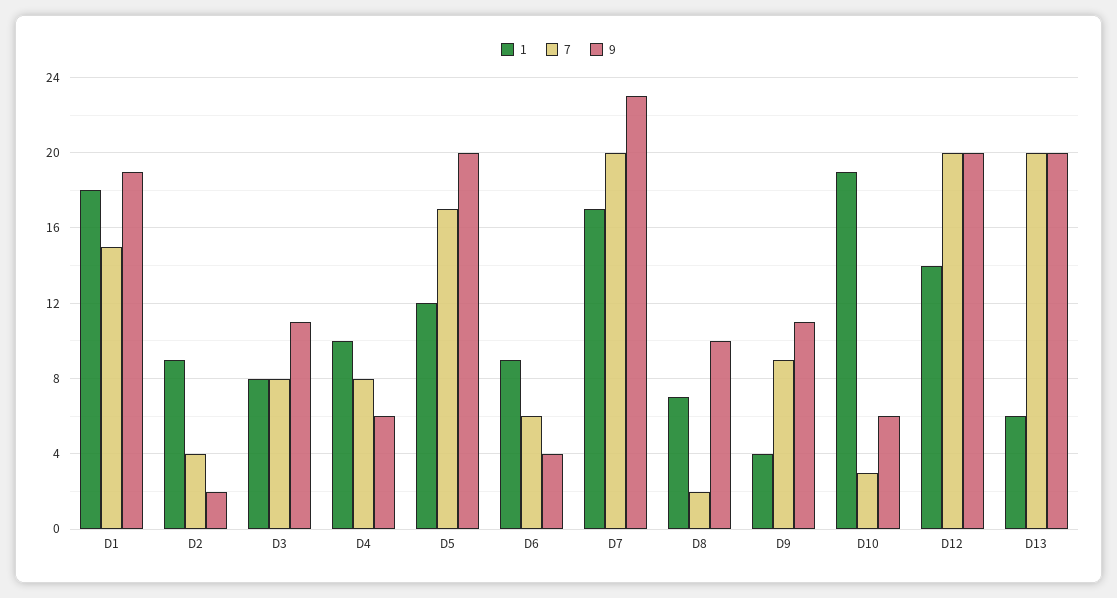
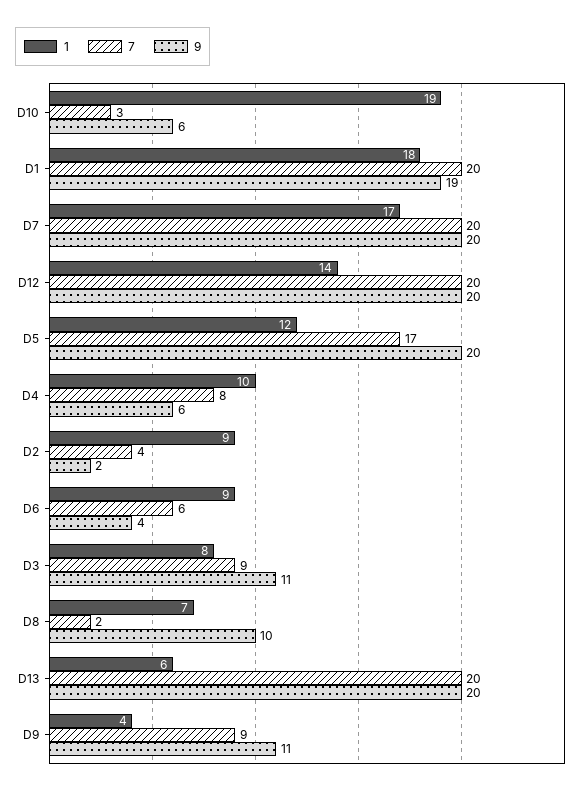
7, D1: 15 -> 20
7, D3: 8 -> 9
9, D7: 23 -> 20

